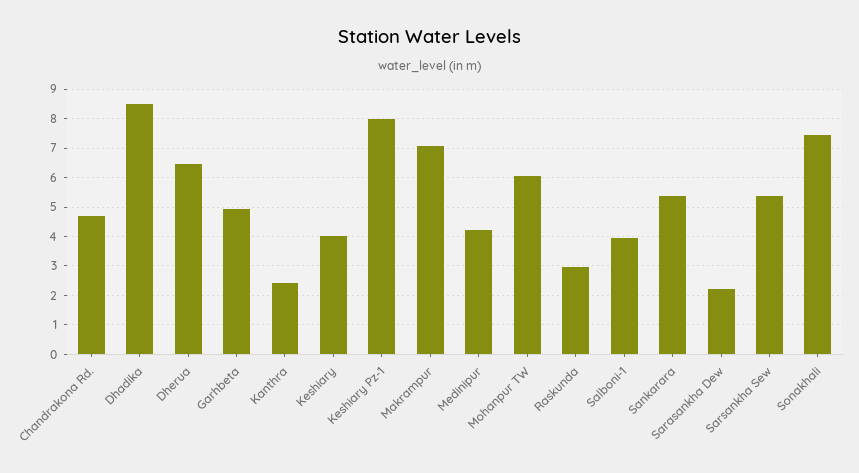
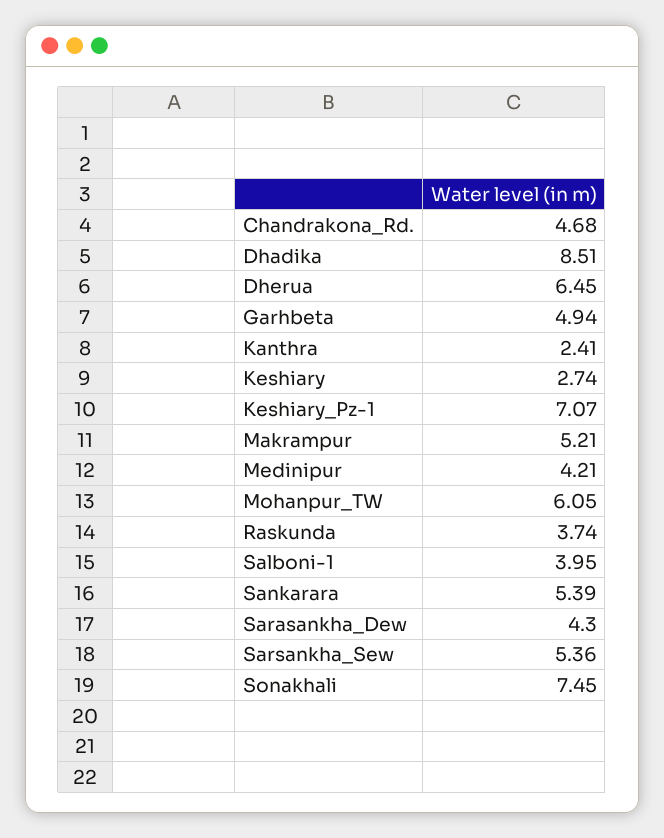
Keshiary: 4 -> 2.74
Keshiary Pz-1: 8 -> 7.07
Makrampur: 7 -> 5.21
Raskunda: 3 -> 3.74
Sarasankha Dew: 2.25 -> 4.3

